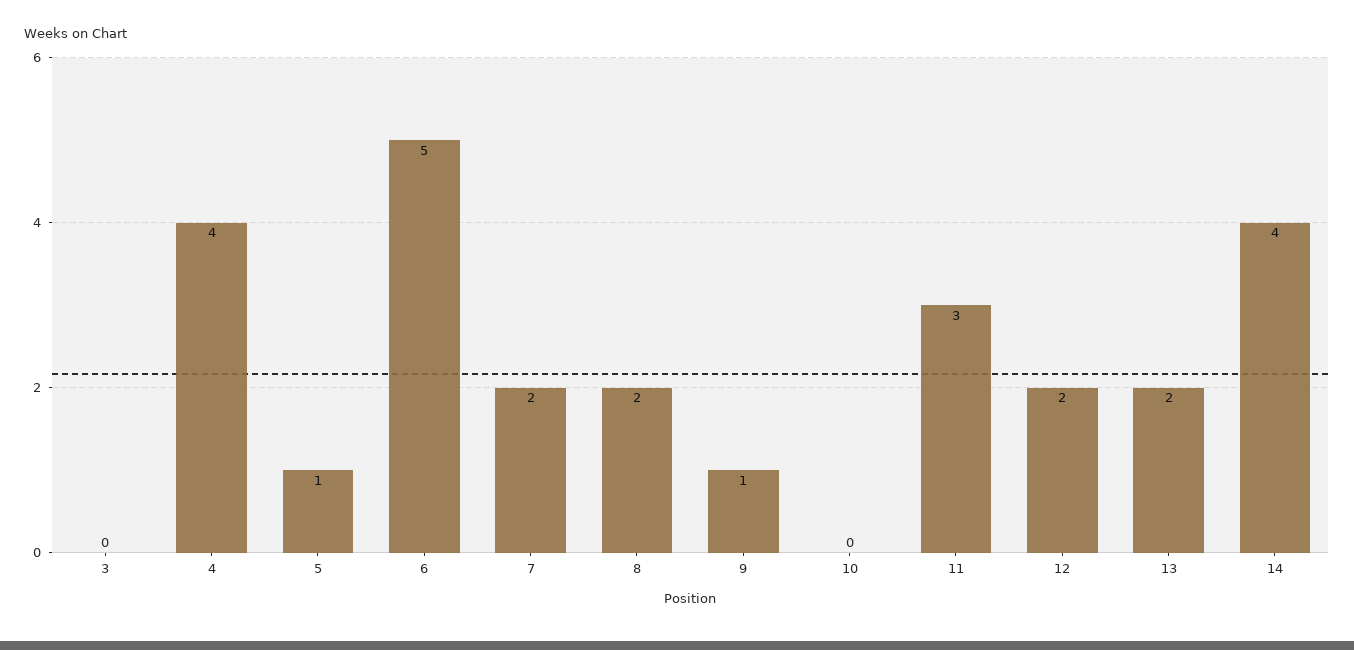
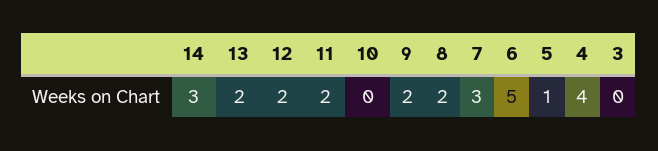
7: 2 -> 3
9: 1 -> 2
11: 3 -> 2
14: 4 -> 3

